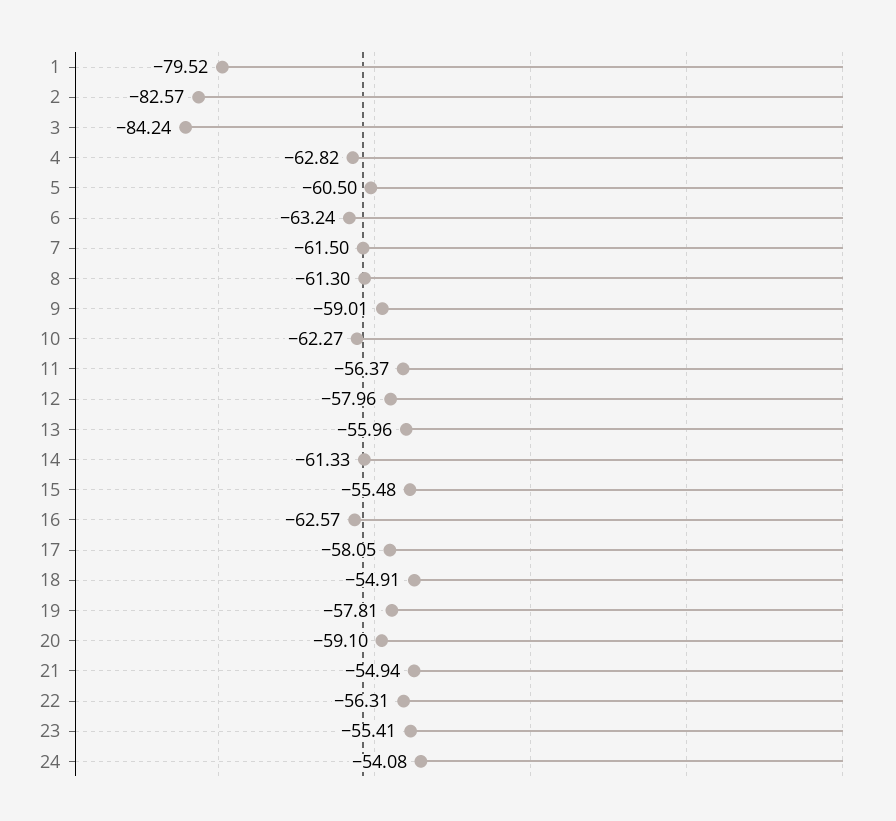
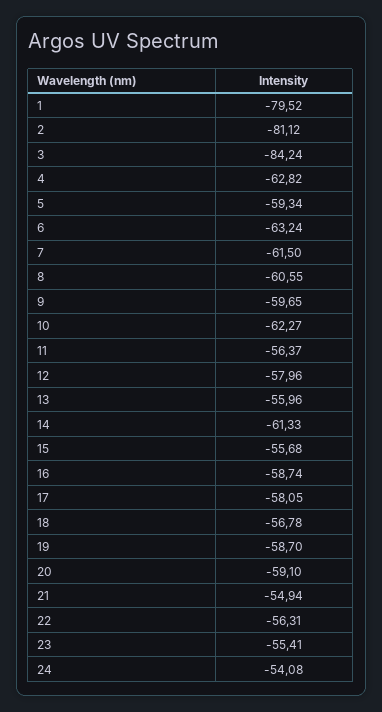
2: -82.57 -> -81.12
5: -60.5 -> -59.34
8: -61.3 -> -60.55
9: -59.01 -> -59.65
15: -55.48 -> -55.68
16: -62.57 -> -58.74
18: -54.91 -> -56.78
19: -57.81 -> -58.7

